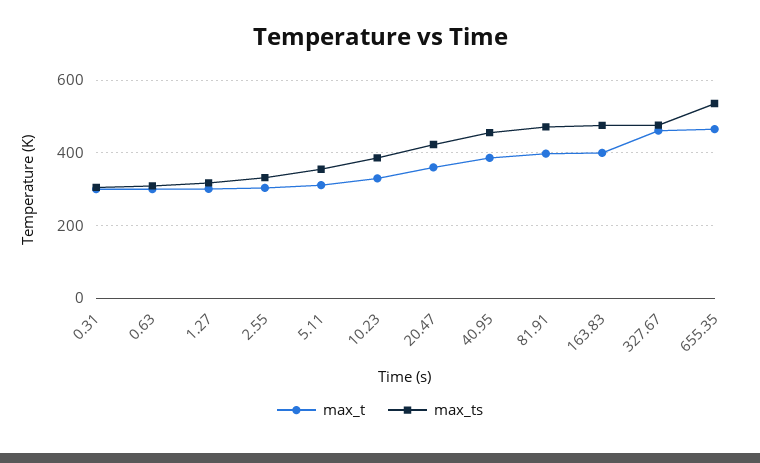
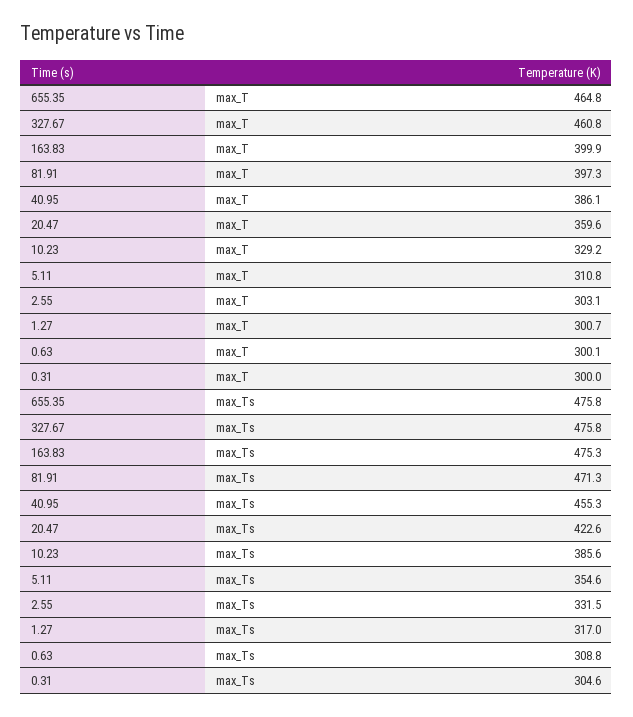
max_ts, 655.35: 540 -> 475.8

